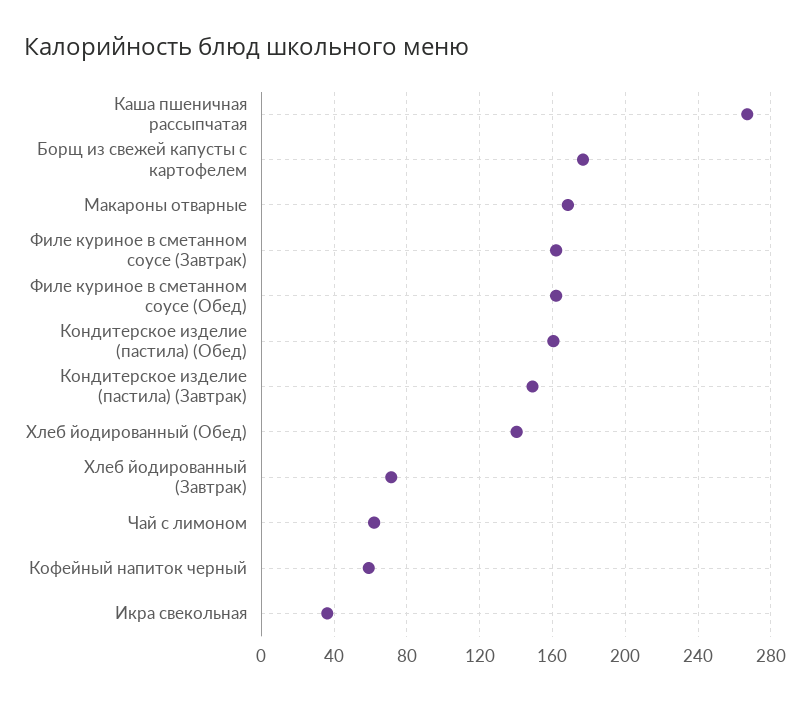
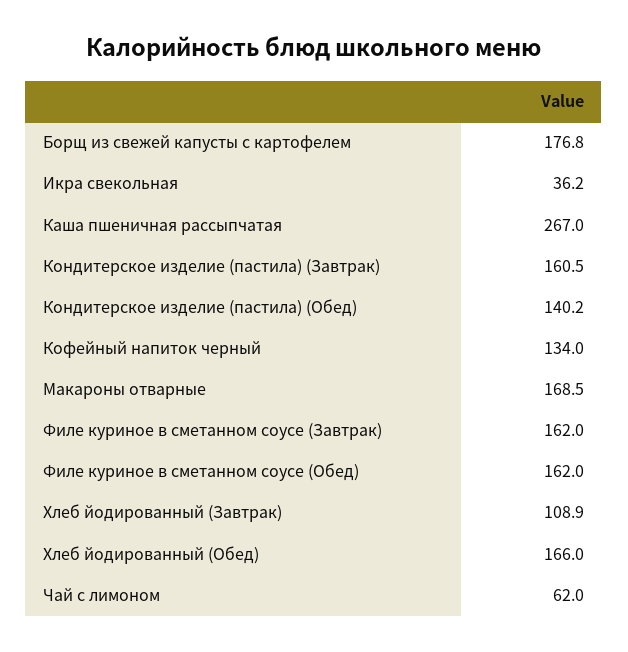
Кондитерское изделие (пастила) (Обед): 160 -> 140.2
Кондитерское изделие (пастила) (Завтрак): 150 -> 160.5
Хлеб йодированный (Обед): 140 -> 166
Хлеб йодированный (Завтрак): 70 -> 108.9
Кофейный напиток черный: 60 -> 134

